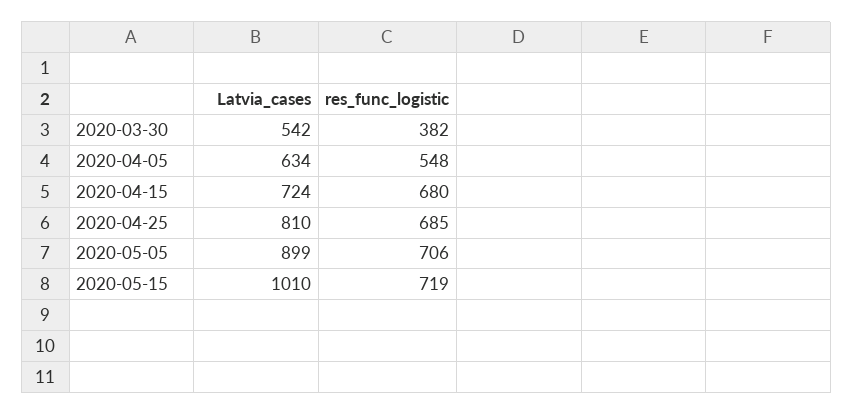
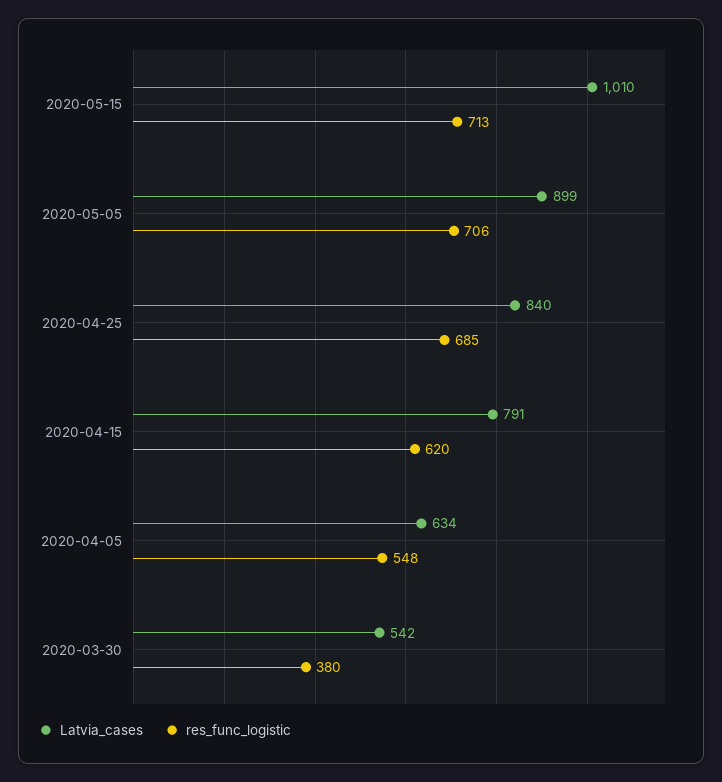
res_func_logistic, 2020-03-30: 382 -> 380
Latvia_cases, 2020-04-15: 724 -> 791
res_func_logistic, 2020-04-15: 680 -> 620
Latvia_cases, 2020-04-25: 810 -> 840
res_func_logistic, 2020-05-15: 719 -> 713

